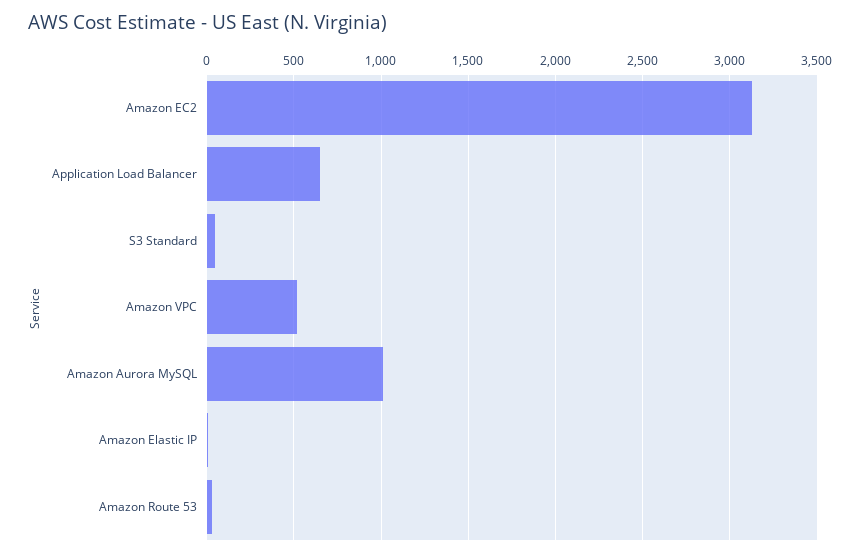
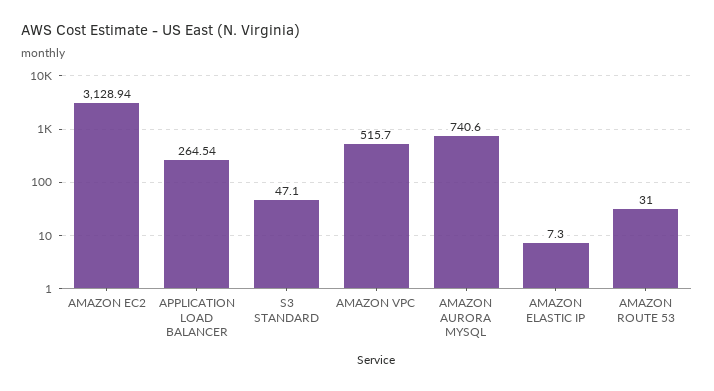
Application Load Balancer: 650 -> 264.54
Amazon Aurora MySQL: 1000 -> 740.6

